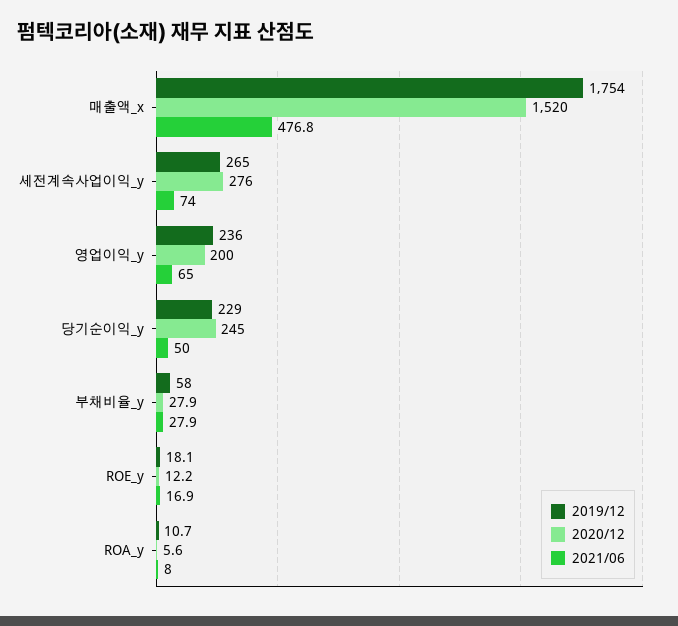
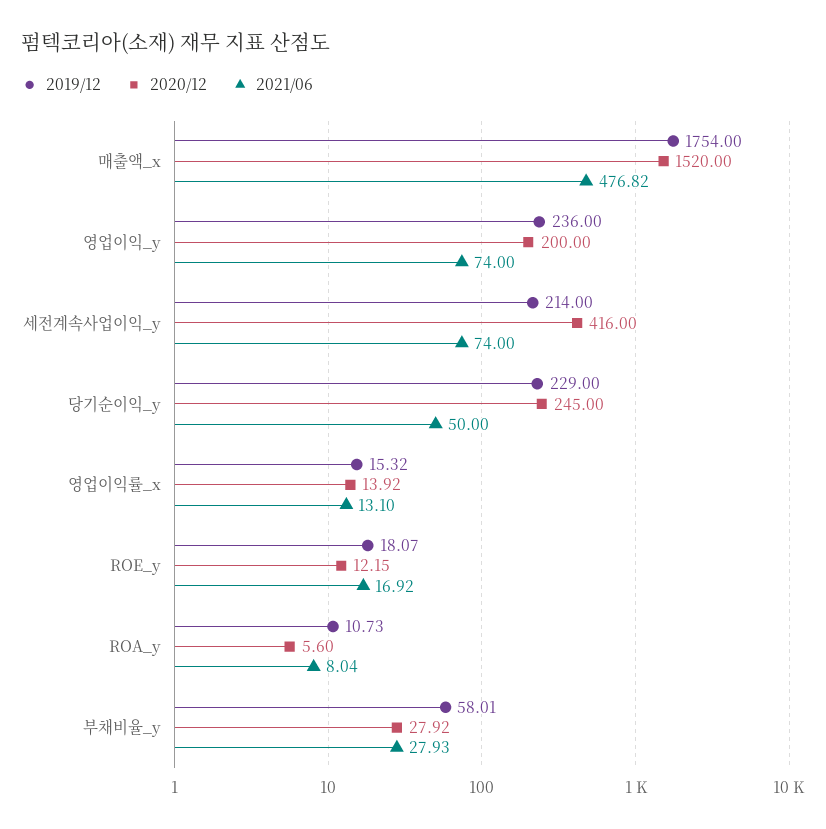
2019/12, 세전계속사업이익_y: 265 -> 214
2020/12, 세전계속사업이익_y: 276 -> 416
2021/06, 영업이익_y: 65 -> 74
2019/12, 영업이익률_x: none -> 15.32
2020/12, 영업이익률_x: none -> 13.92
2021/06, 영업이익률_x: none -> 13.1

